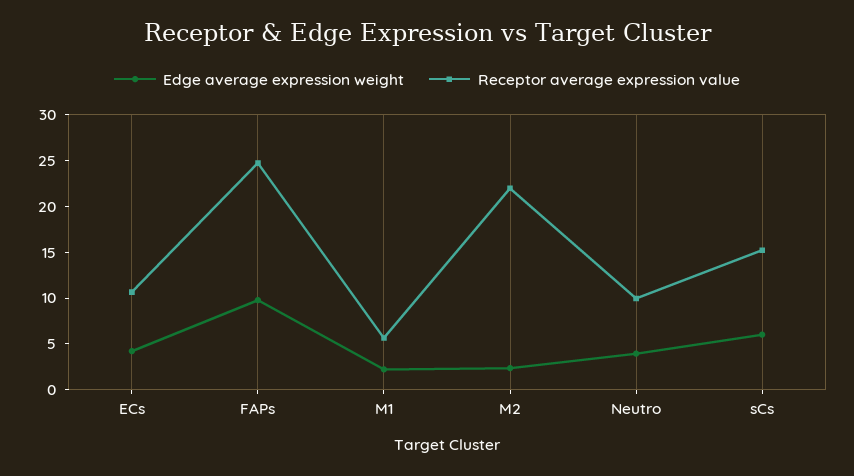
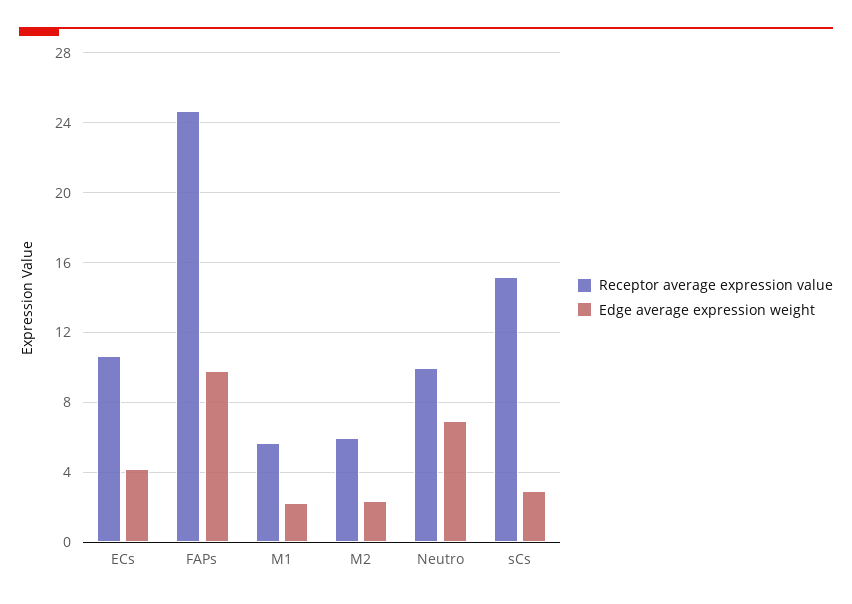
Receptor average expression value, M2: 22 -> 6
Edge average expression weight, Neutro: 4 -> 7
Edge average expression weight, sCs: 6 -> 3

